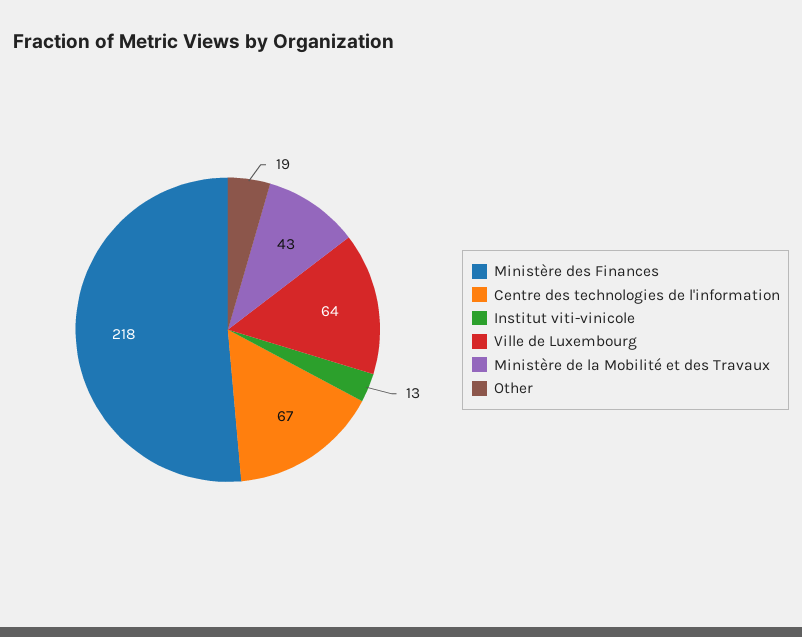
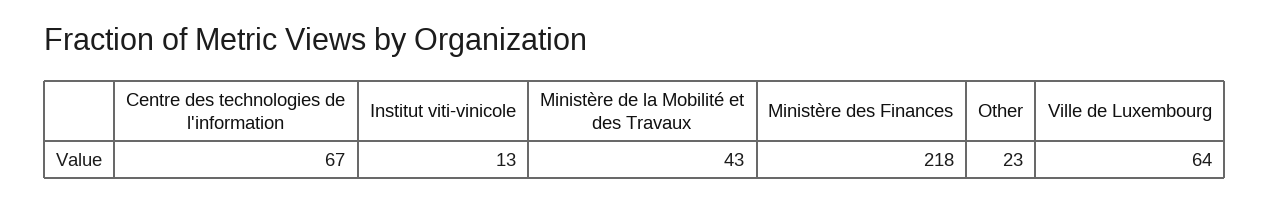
Other: 19 -> 23

